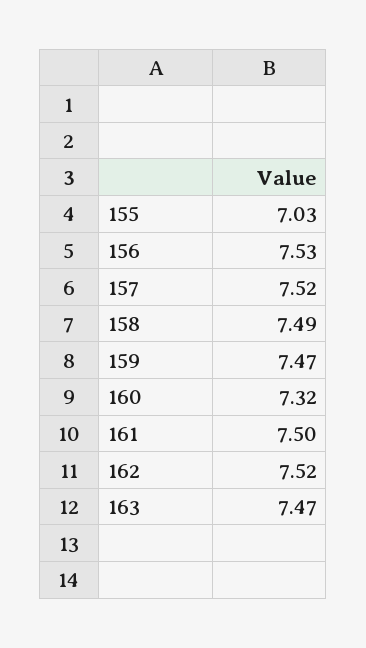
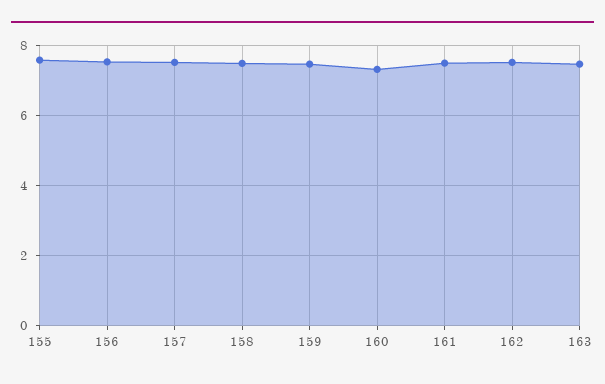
155: 7.03 -> 7.6

